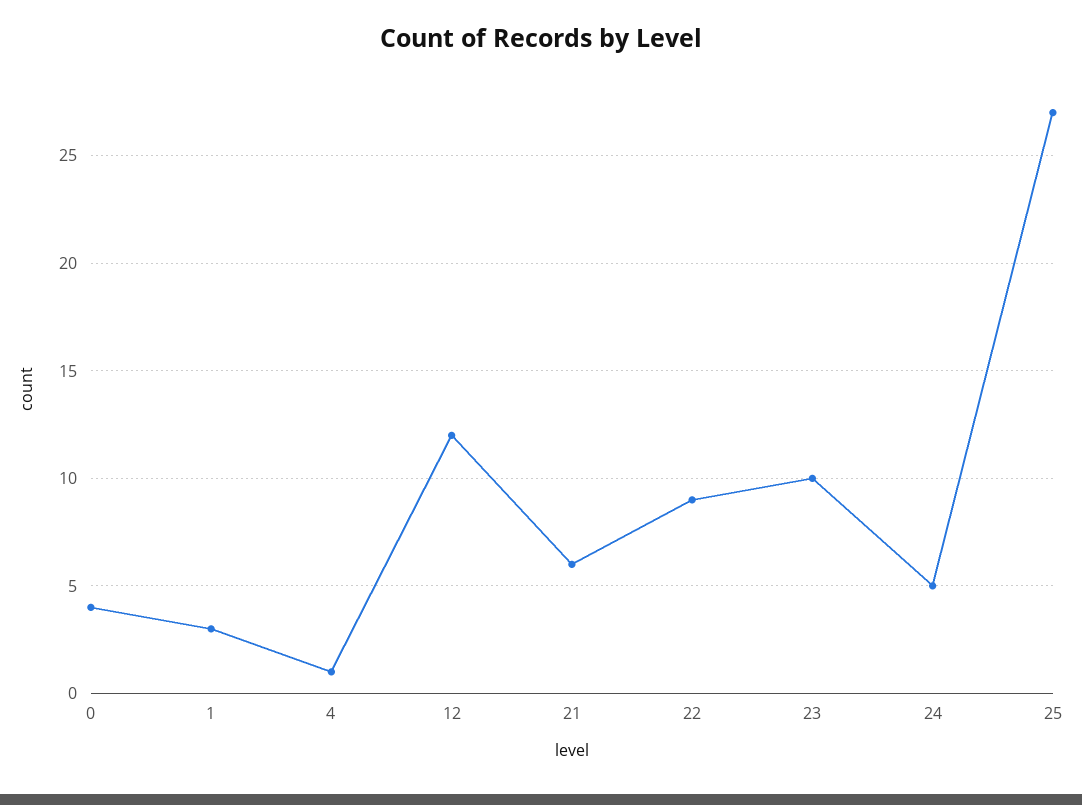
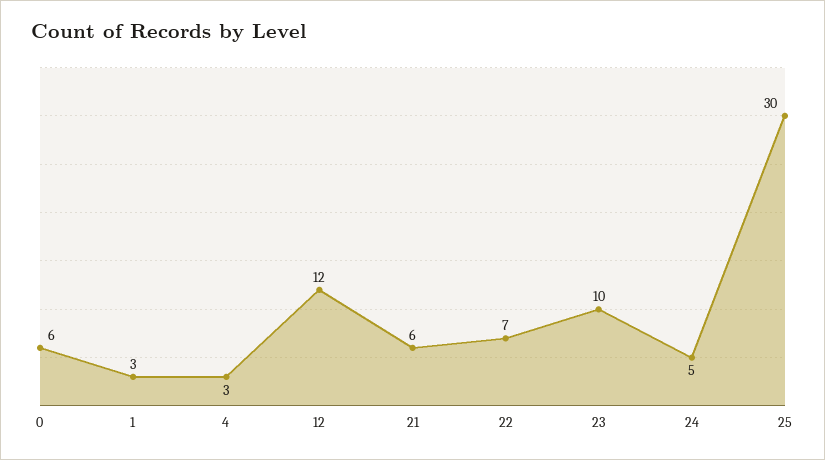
0: 4 -> 6
4: 1 -> 3
22: 9 -> 7
25: 27 -> 30

